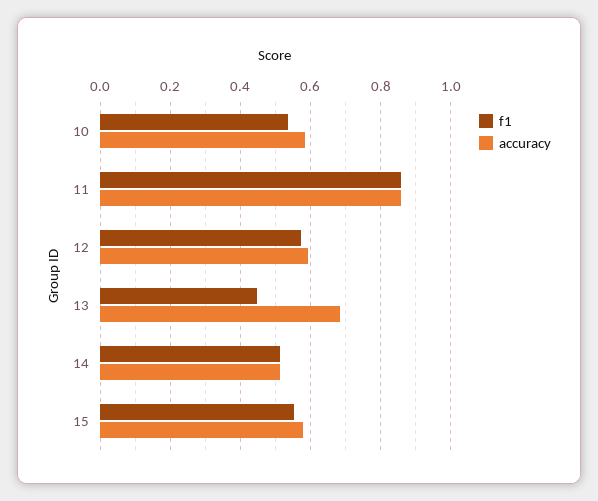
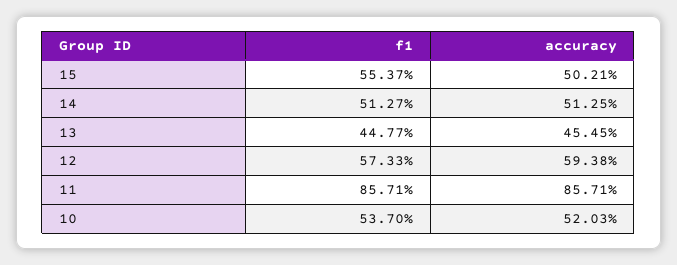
accuracy, 10: 0.58 -> 0.5203
accuracy, 13: 0.68 -> 0.4545
accuracy, 15: 0.58 -> 0.5021

